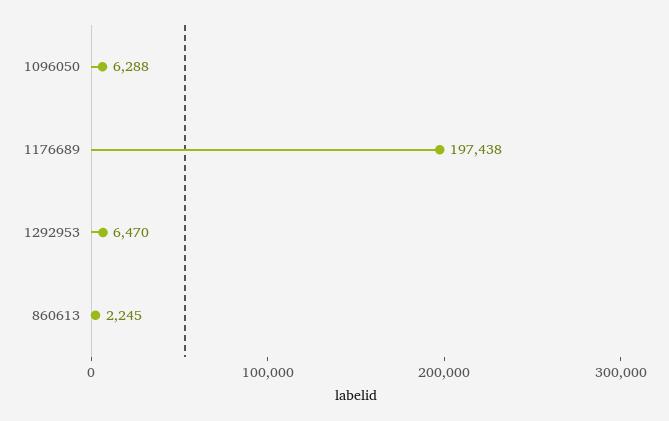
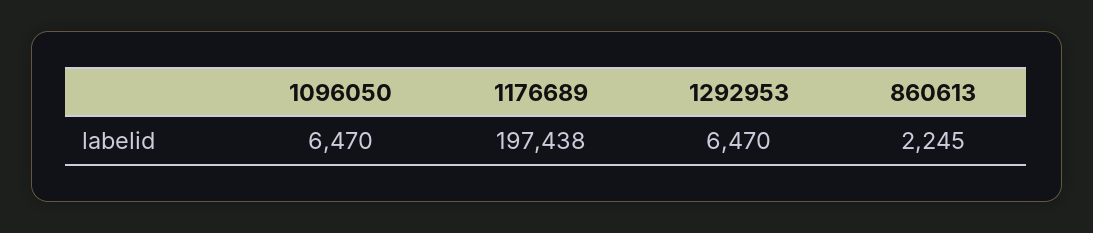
1096050: 6288 -> 6470

